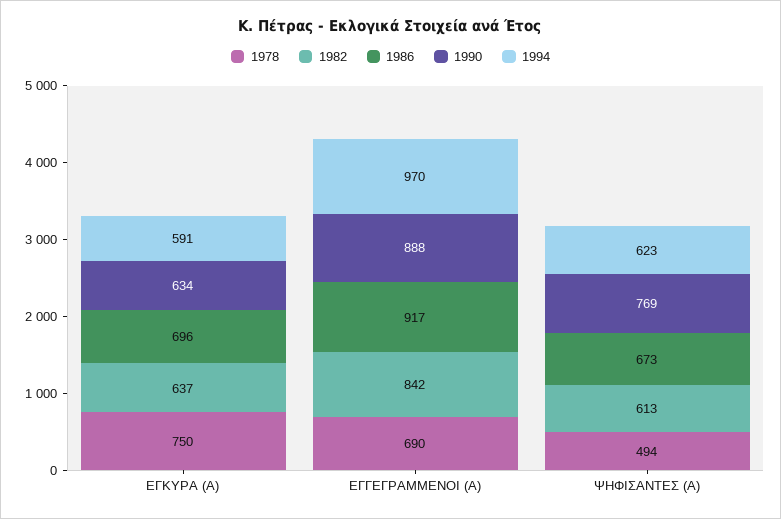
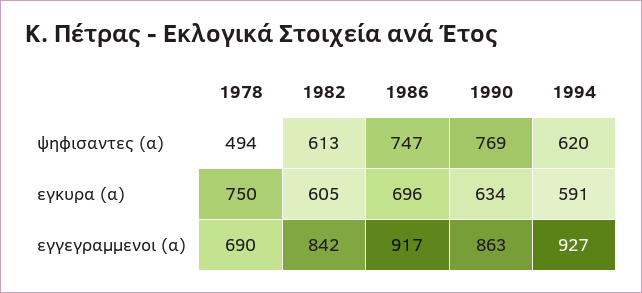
1982, ΕΓΚΥΡΑ (Α): 637 -> 605
1990, ΕΓΓΕΓΡΑΜΜΕΝΟΙ (Α): 888 -> 863
1994, ΕΓΓΕΓΡΑΜΜΕΝΟΙ (Α): 970 -> 927
1986, ΨΗΦΙΣΑΝΤΕΣ (Α): 673 -> 747
1994, ΨΗΦΙΣΑΝΤΕΣ (Α): 623 -> 620

